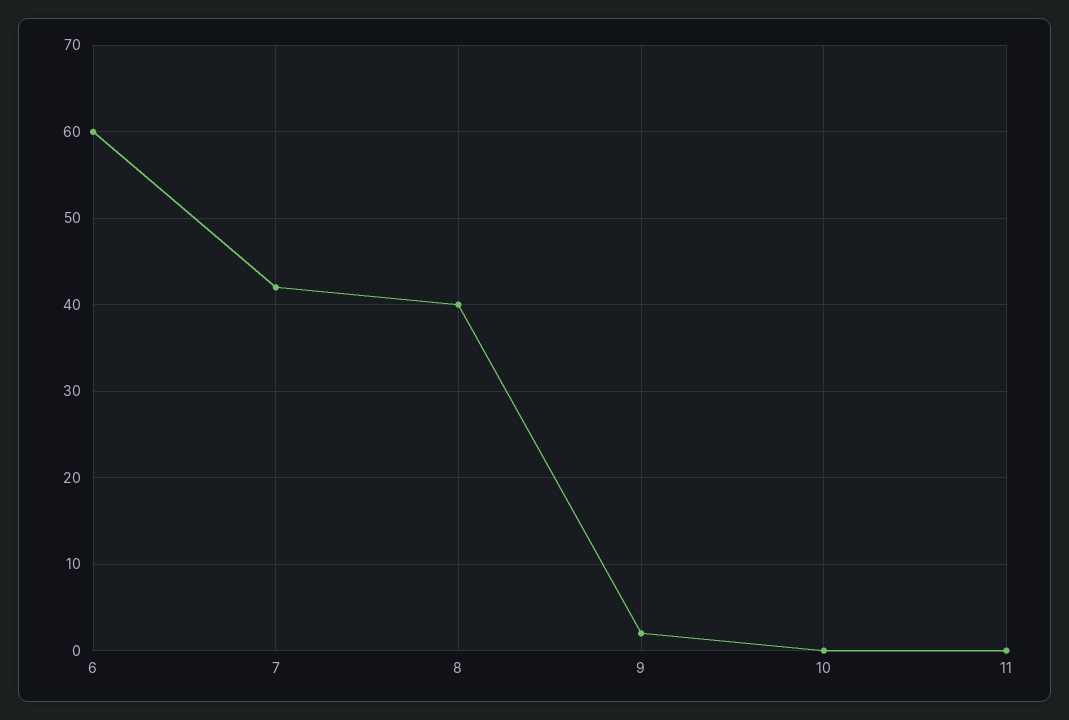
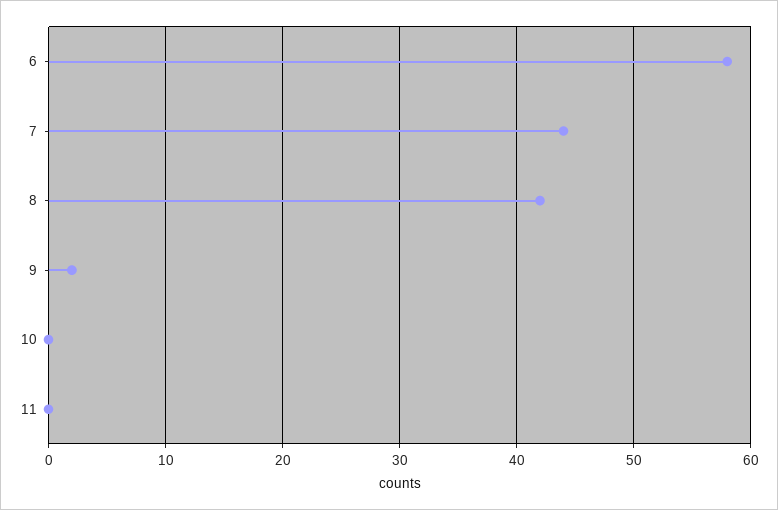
6: 60 -> 58
7: 42 -> 44
8: 40 -> 42

